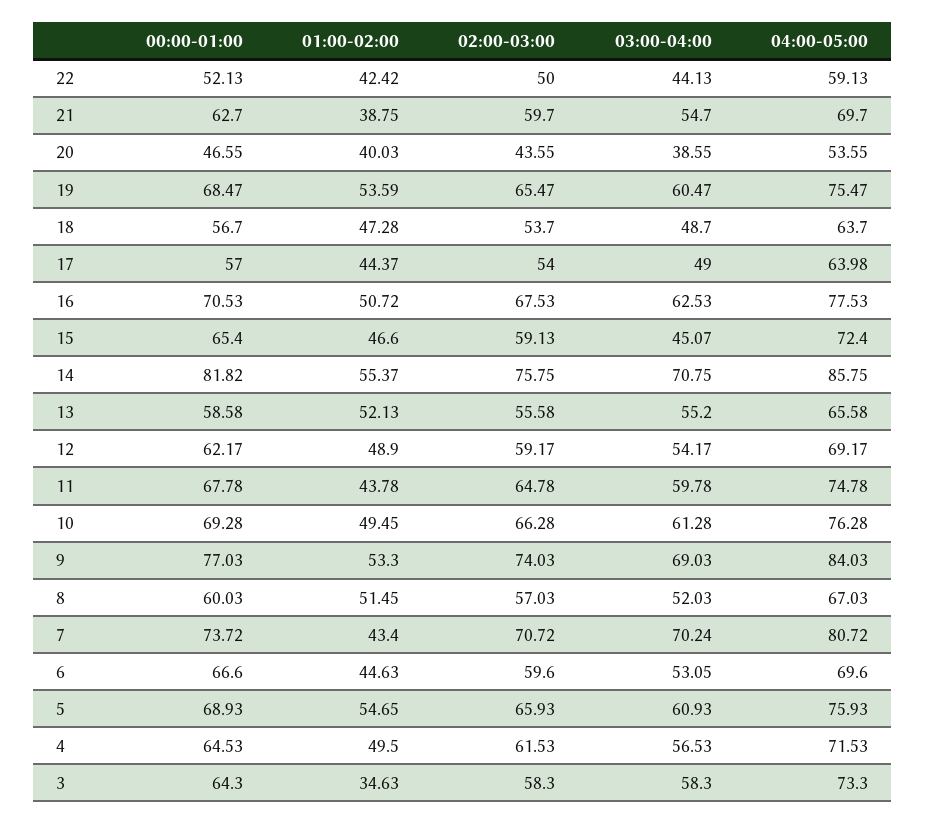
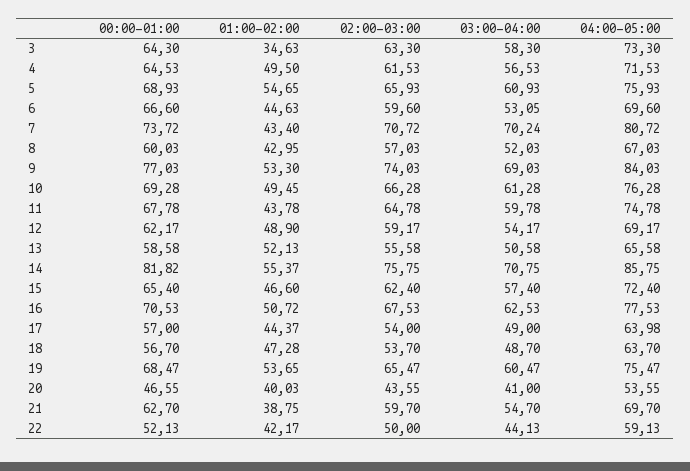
01:00-02:00, 22: 42.42 -> 42.17
03:00-04:00, 20: 38.55 -> 41
01:00-02:00, 19: 53.59 -> 53.65
02:00-03:00, 15: 59.13 -> 62.4
03:00-04:00, 15: 45.07 -> 57.4
03:00-04:00, 13: 55.2 -> 50.58
01:00-02:00, 8: 51.45 -> 42.95
02:00-03:00, 3: 58.3 -> 63.3

